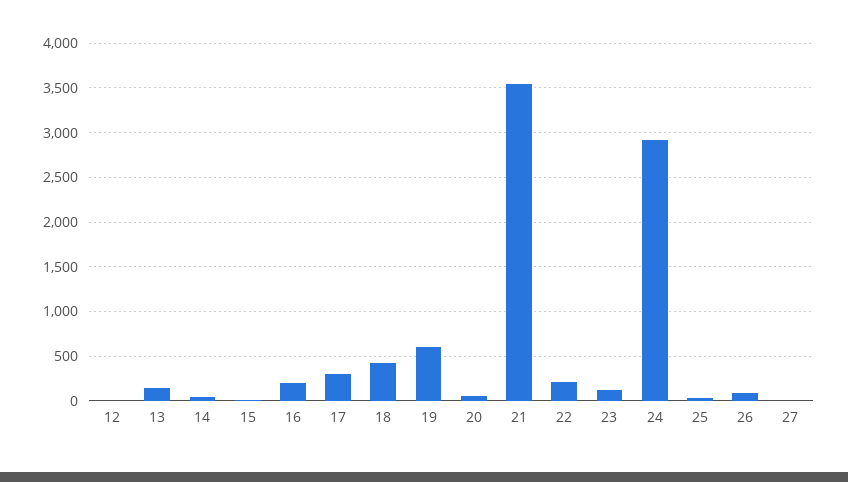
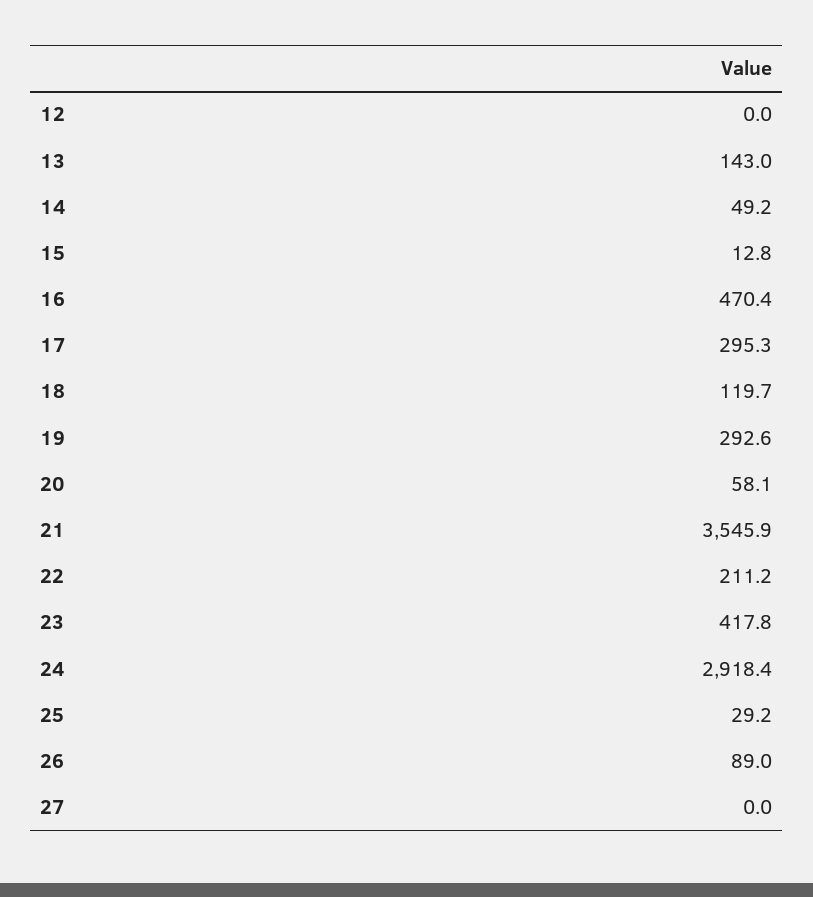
16: 200 -> 470.4
18: 400 -> 119.7
19: 600 -> 292.6
23: 100 -> 417.8

